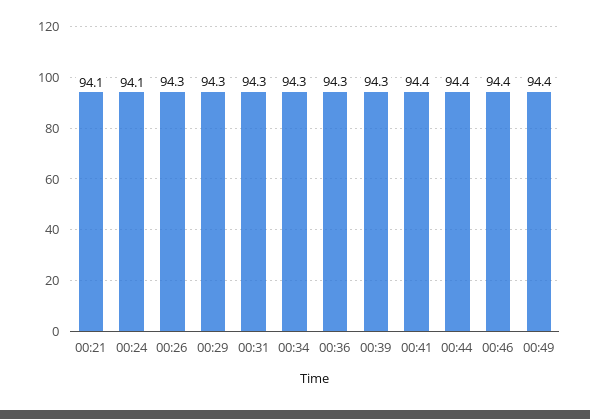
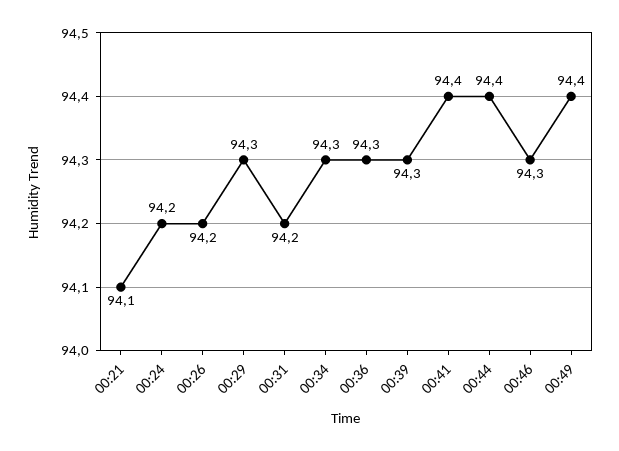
00:24: 94.1 -> 94.2
00:26: 94.3 -> 94.2
00:31: 94.3 -> 94.2
00:46: 94.4 -> 94.3

